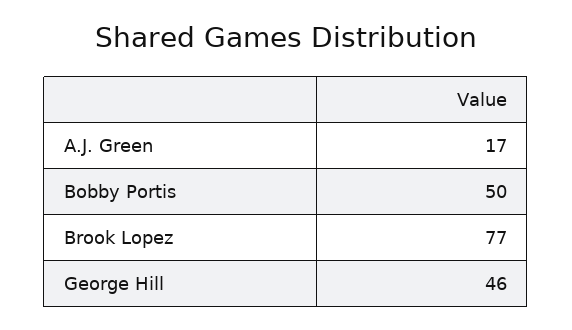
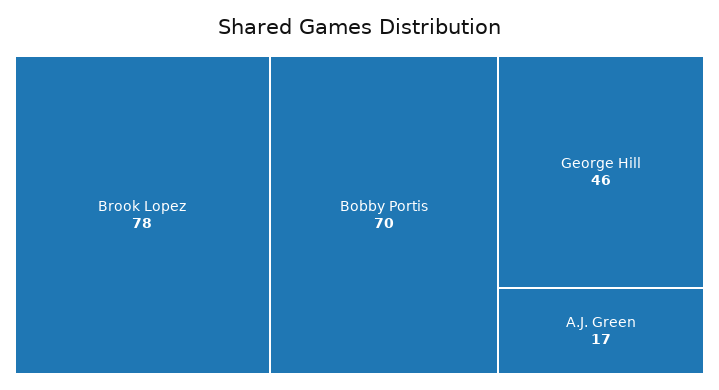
Bobby Portis: 50 -> 70
Brook Lopez: 77 -> 78

